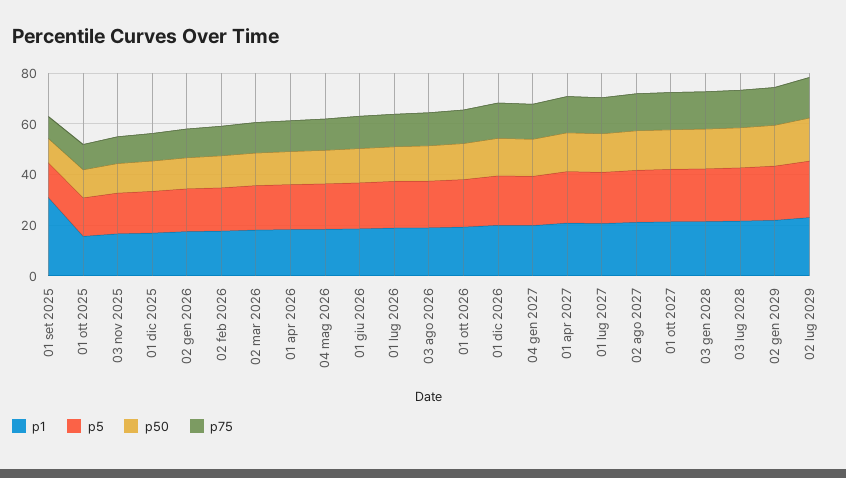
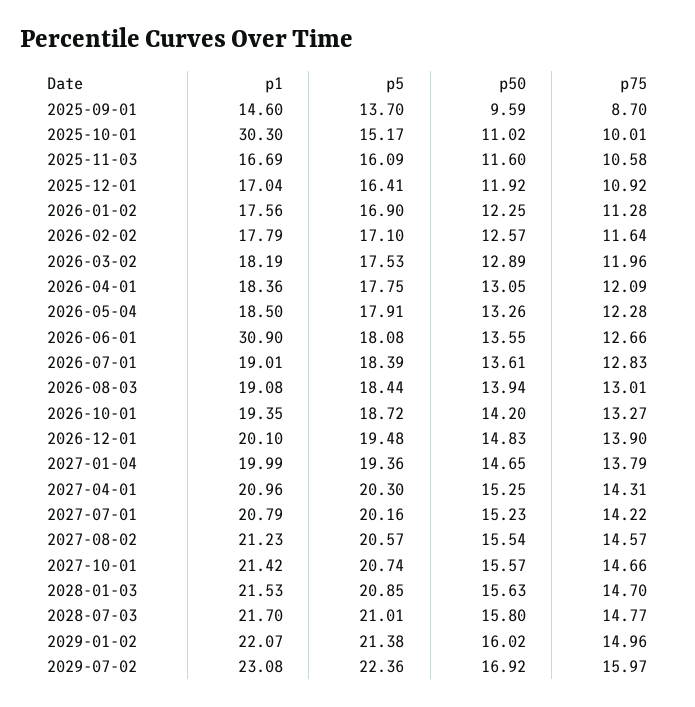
p1, 01 set 2025: 30 -> 14.6
p1, 01 ott 2025: 15 -> 30.3
p1, 01 giu 2026: 20 -> 30.9

